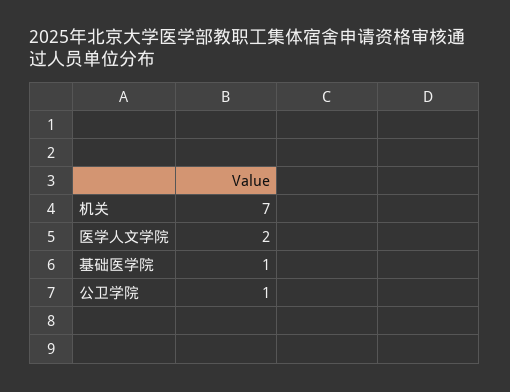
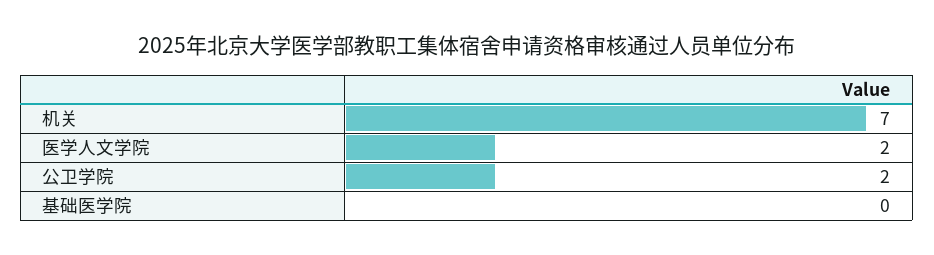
基础医学院: 1 -> 0
公卫学院: 1 -> 2

